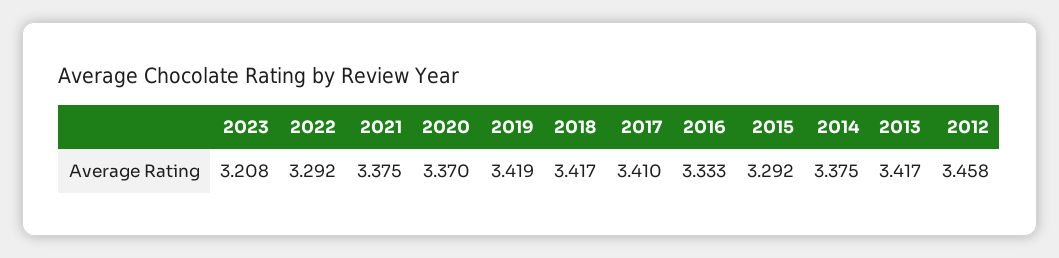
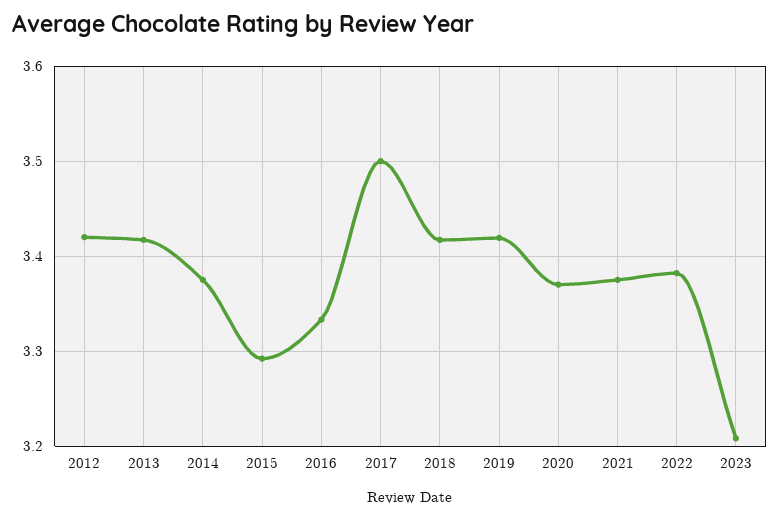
2022: 3.292 -> 3.38
2017: 3.41 -> 3.5
2012: 3.458 -> 3.42

